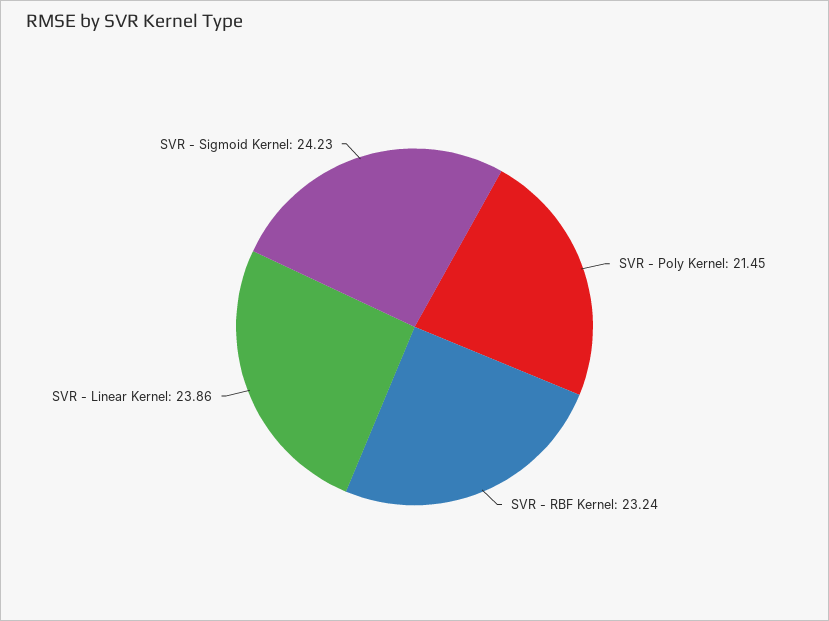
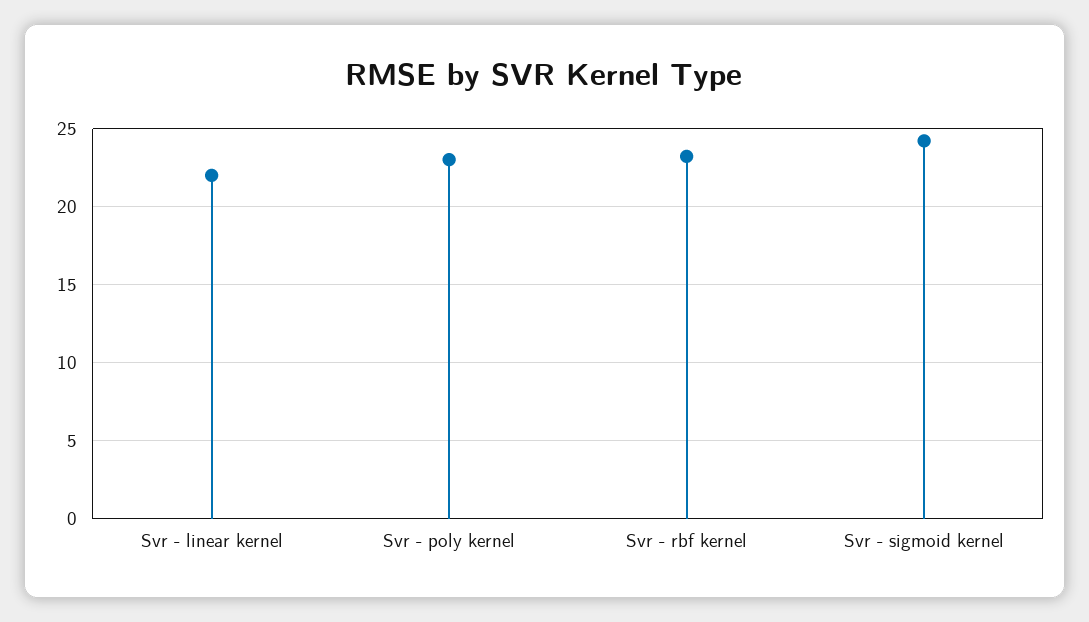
SVR - Poly Kernel: 21.45 -> 23
SVR - Linear Kernel: 23.86 -> 22

